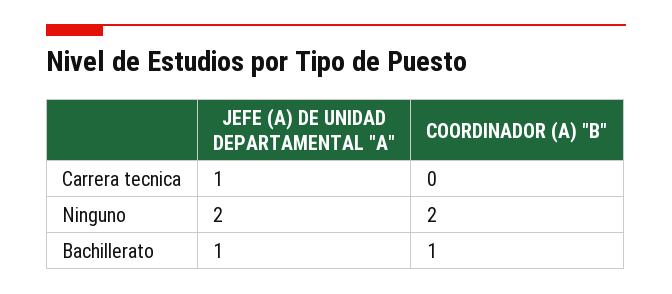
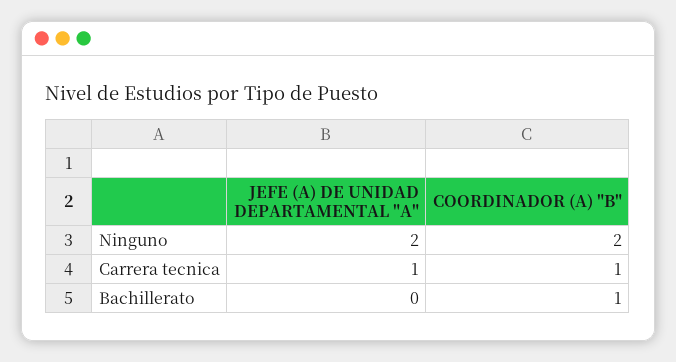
COORDINADOR (A) "B", Carrera tecnica: 0 -> 1
JEFE (A) DE UNIDAD DEPARTAMENTAL "A", Bachillerato: 1 -> 0

